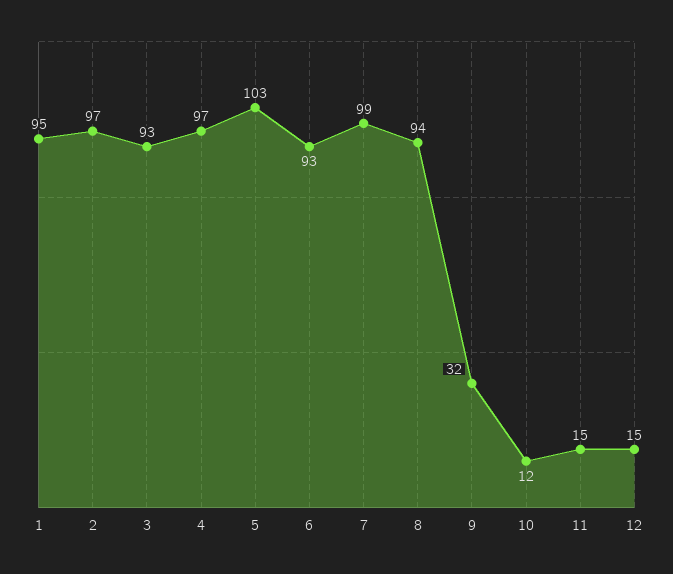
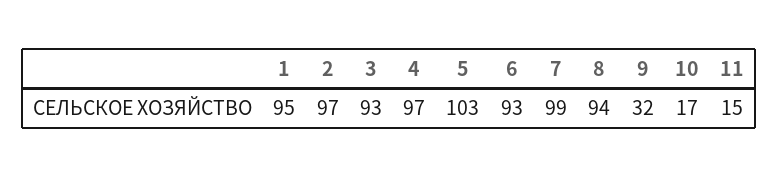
10: 12 -> 17
12: 15 -> none

